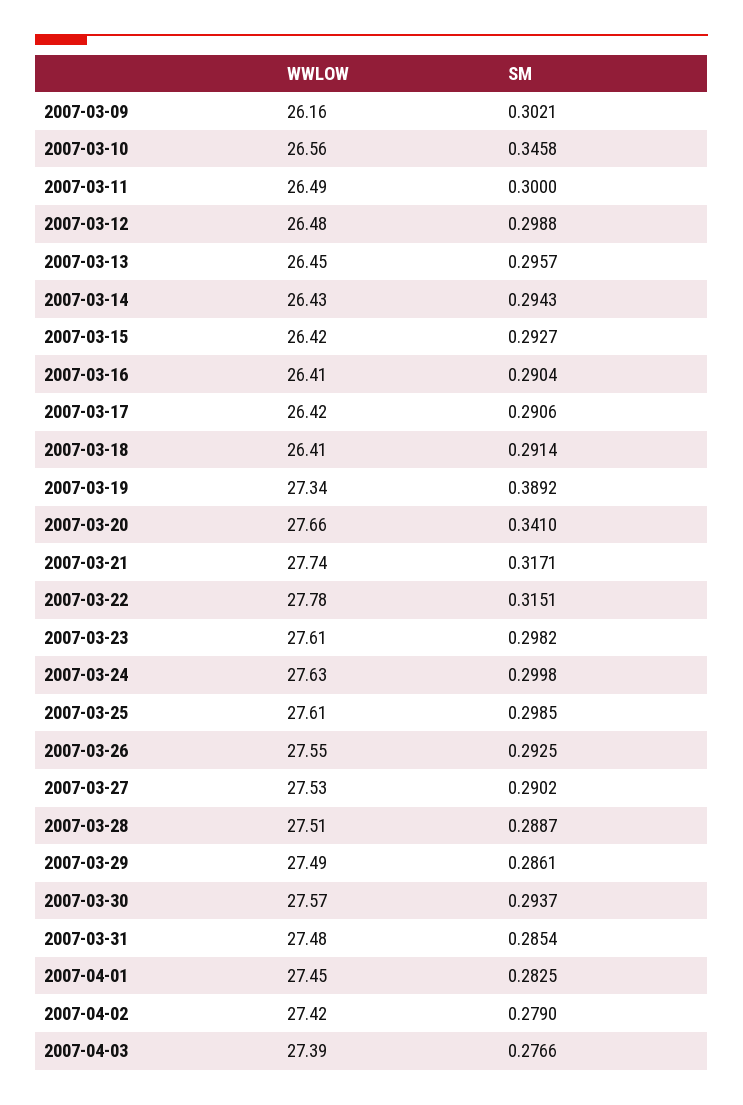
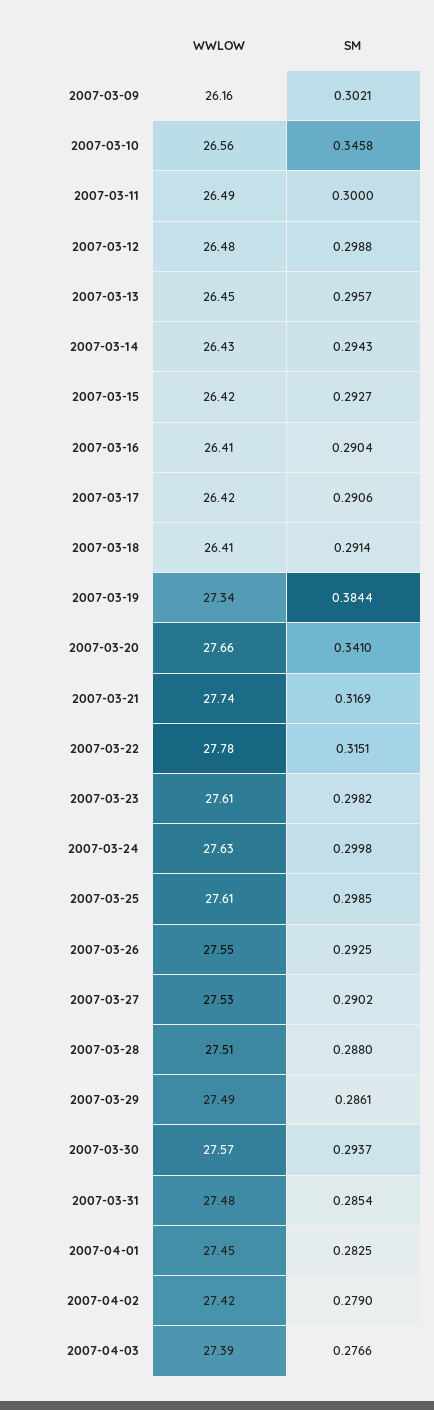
SM, 2007-03-19: 0.3892 -> 0.3844
SM, 2007-03-21: 0.3171 -> 0.3169
SM, 2007-03-28: 0.2887 -> 0.288

